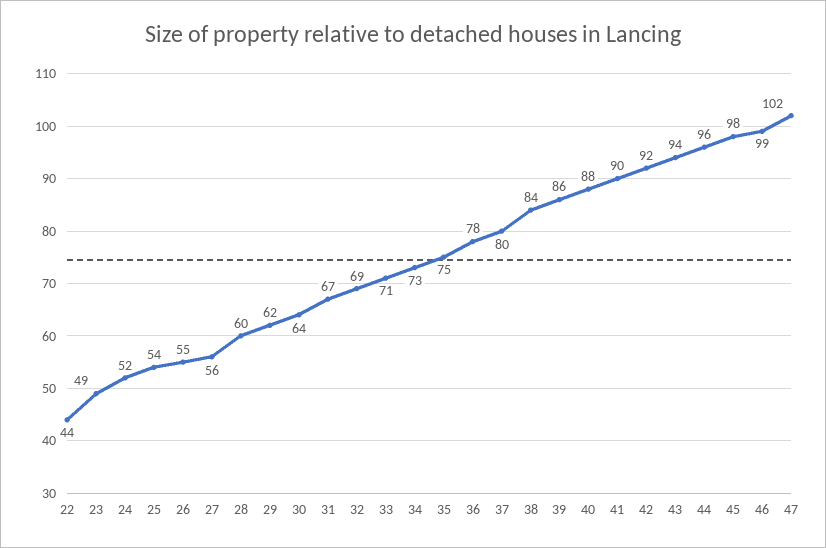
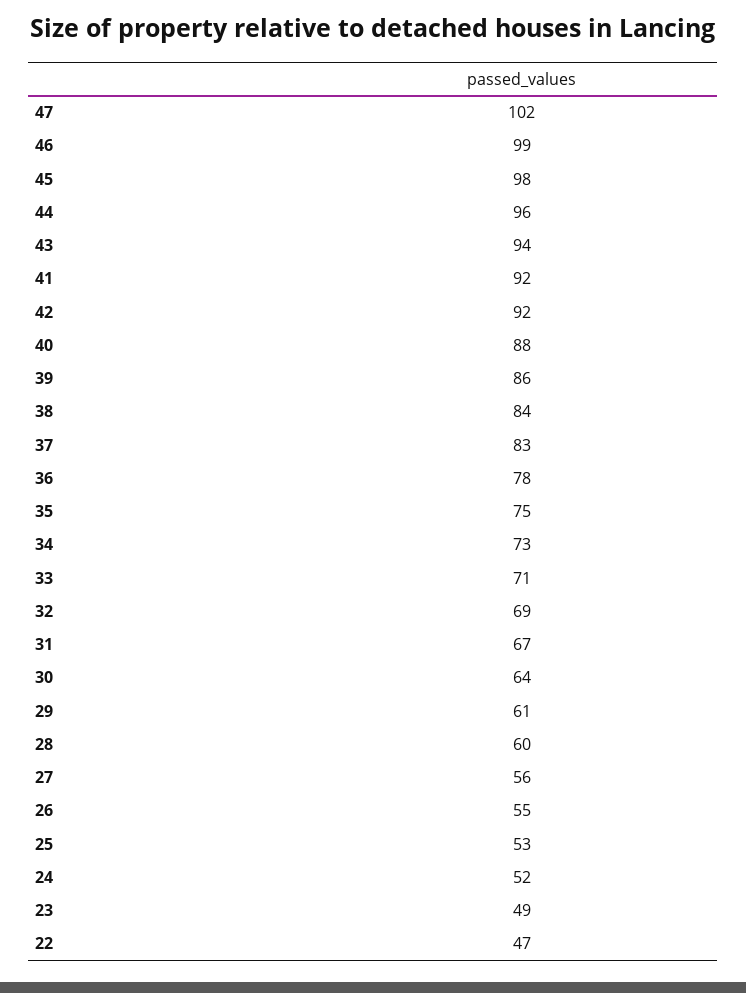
22: 44 -> 47
25: 54 -> 53
29: 62 -> 61
37: 80 -> 83
41: 90 -> 92

